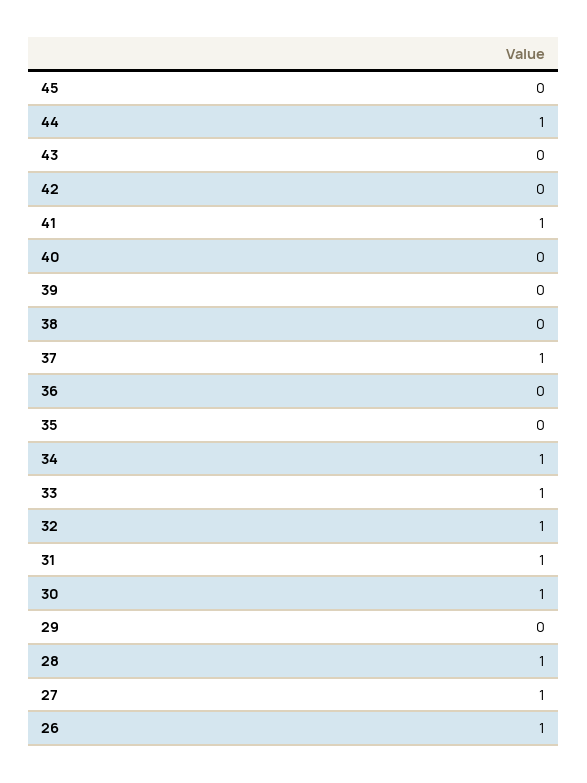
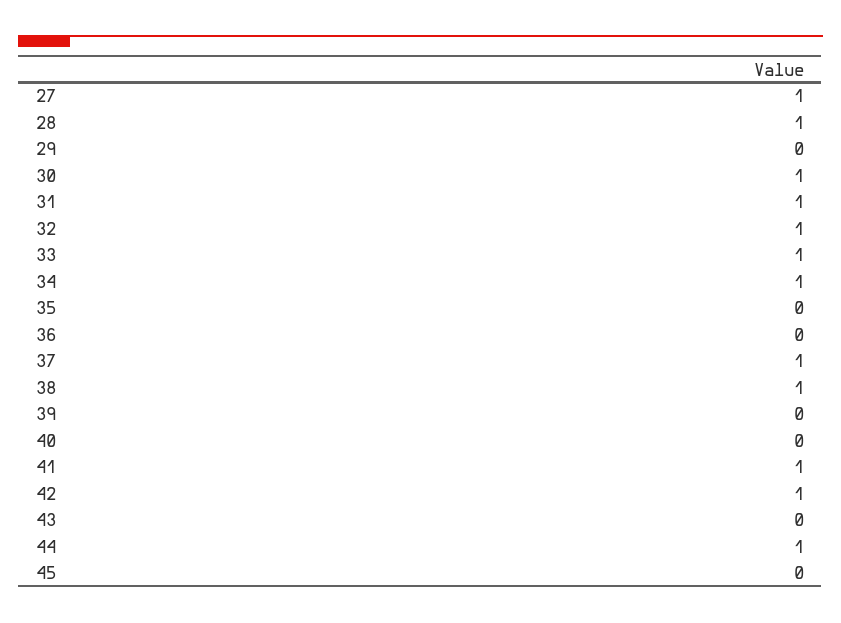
42: 0 -> 1
38: 0 -> 1
26: 1 -> none

